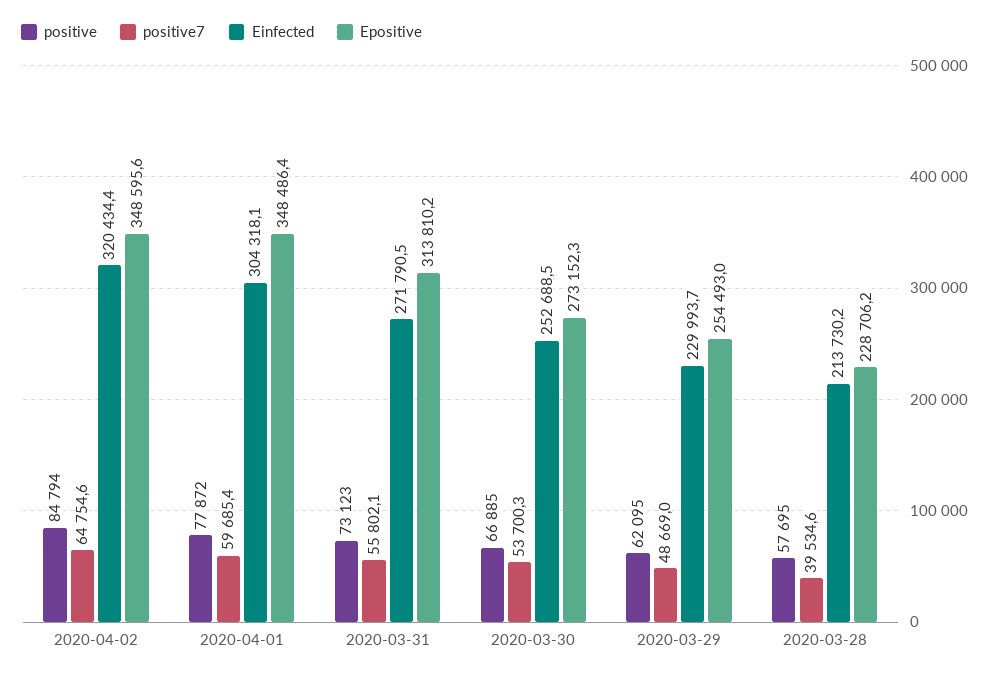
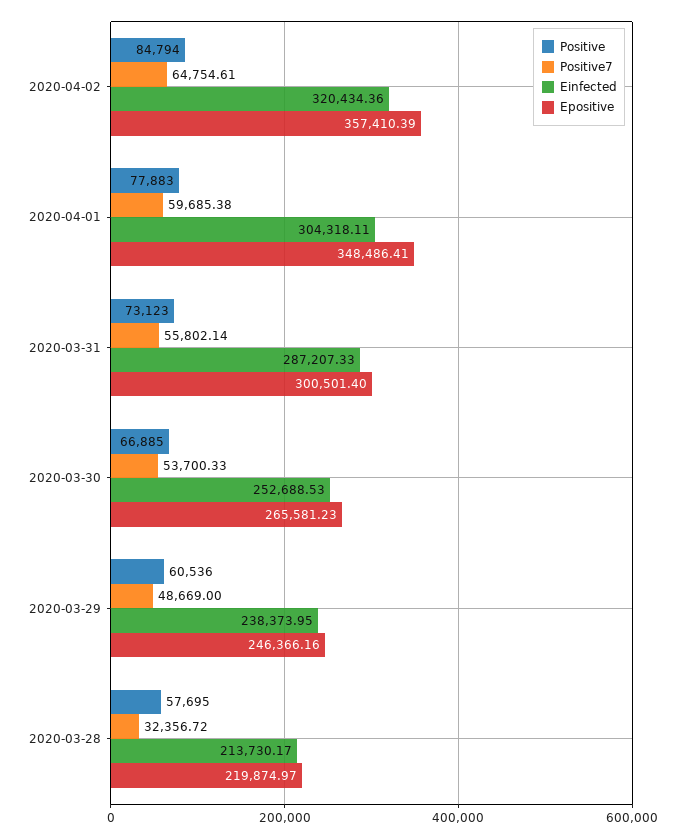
Epositive, 2020-04-02: 348595.6 -> 357410.39
positive, 2020-04-01: 77872 -> 77883
Einfected, 2020-03-31: 271790.5 -> 287207.33
Epositive, 2020-03-31: 313810.2 -> 300501.4
Epositive, 2020-03-30: 273152.3 -> 265581.23
positive, 2020-03-29: 62095 -> 60536
Einfected, 2020-03-29: 229993.7 -> 238373.95
Epositive, 2020-03-29: 254493 -> 246366.16
positive7, 2020-03-28: 39534.6 -> 32356.72
Epositive, 2020-03-28: 228706.2 -> 219874.97

